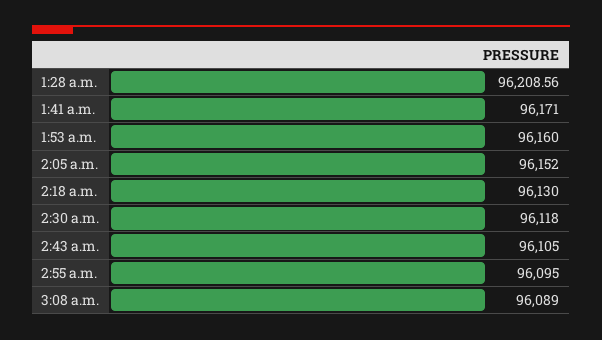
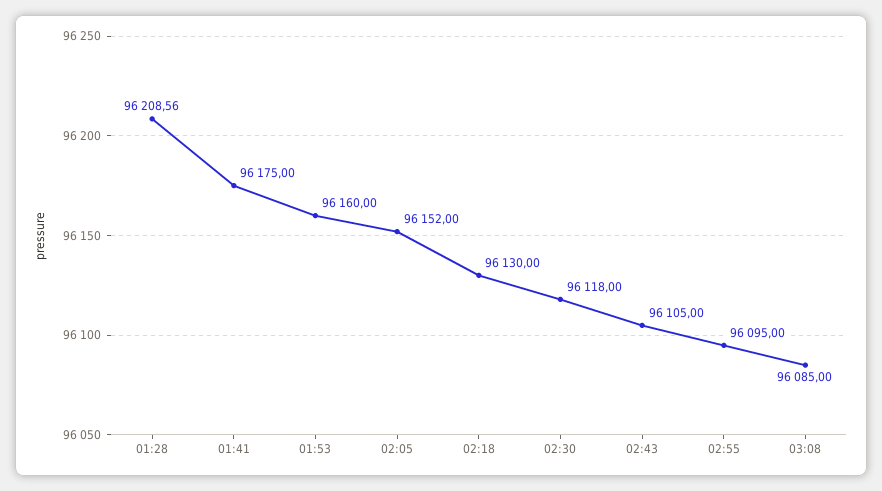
1:41 a.m.: 96171 -> 96175
3:08 a.m.: 96089 -> 96085

